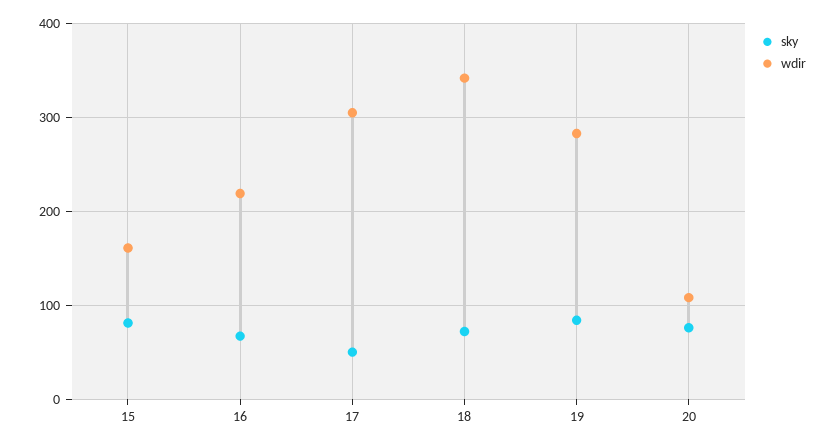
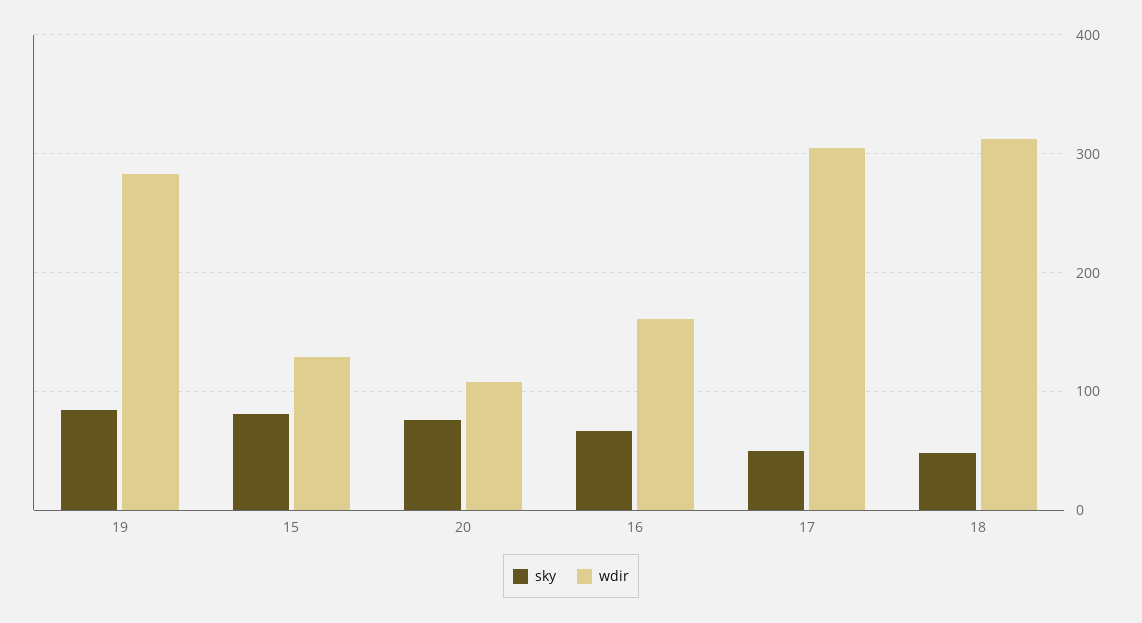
wdir, 15: 160 -> 130
wdir, 16: 220 -> 160
sky, 18: 70 -> 50
wdir, 18: 340 -> 310

